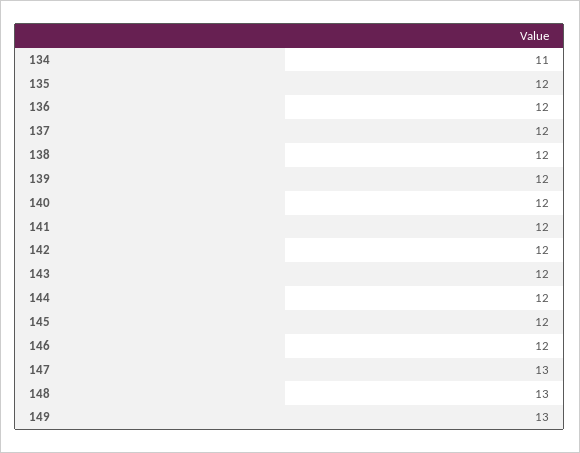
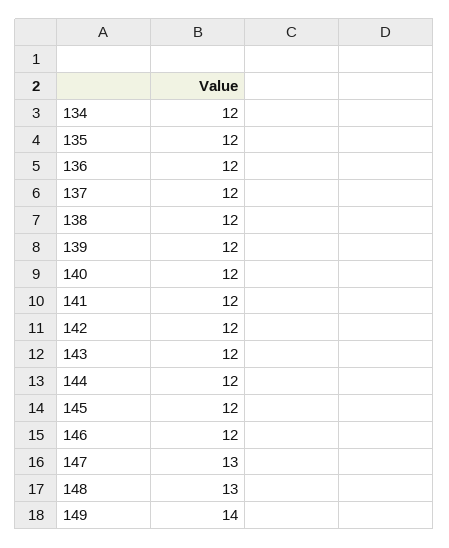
134: 11 -> 12
149: 13 -> 14

